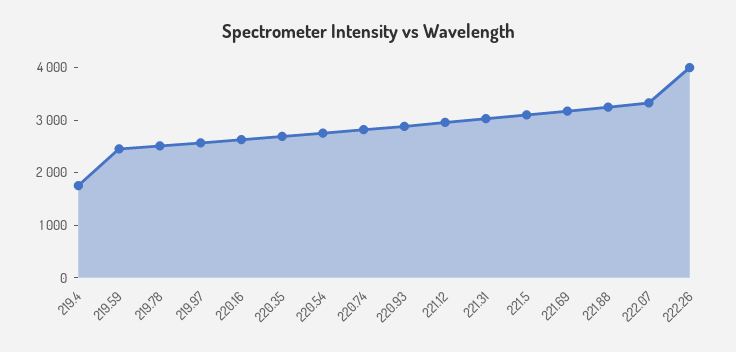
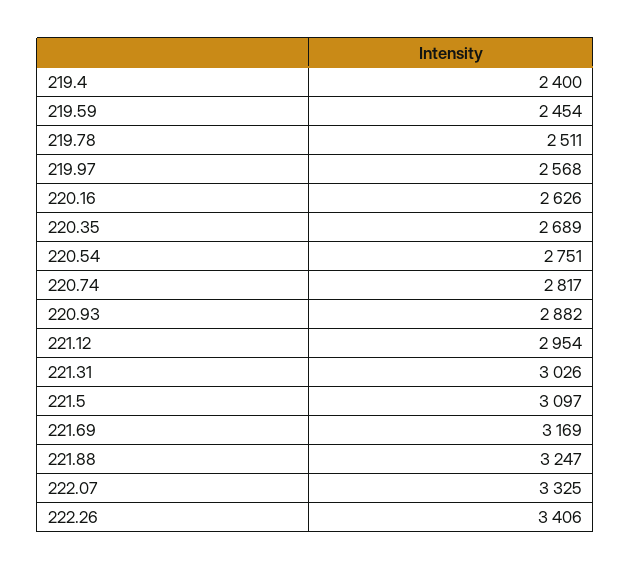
219.4: 1800 -> 2400
222.26: 4000 -> 3406

